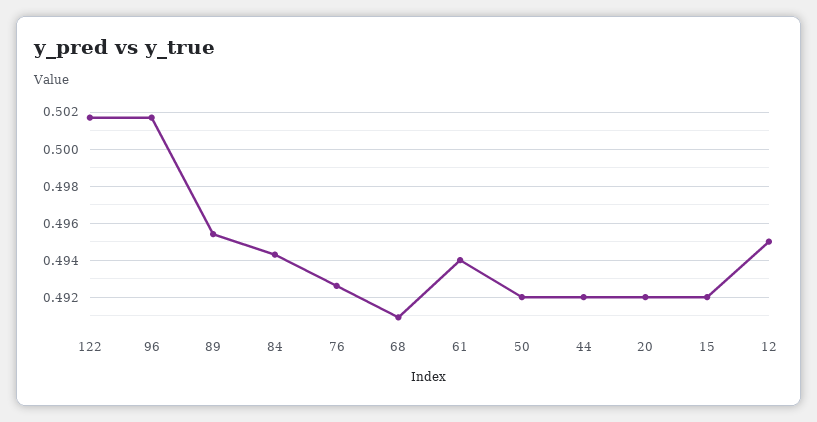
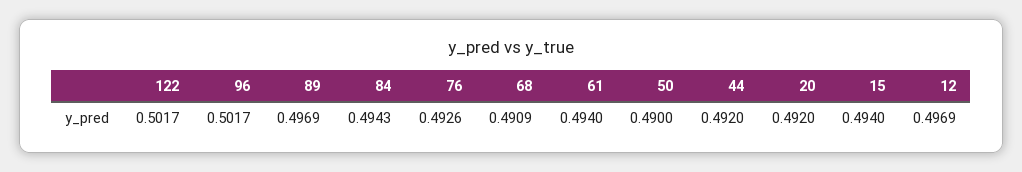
89: 0.4955 -> 0.4969
50: 0.492 -> 0.49
15: 0.492 -> 0.494
12: 0.495 -> 0.4969

